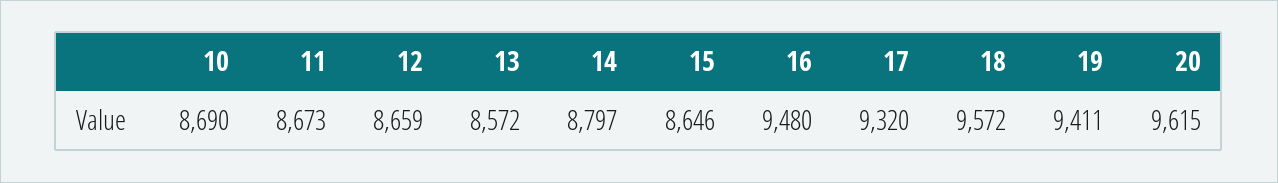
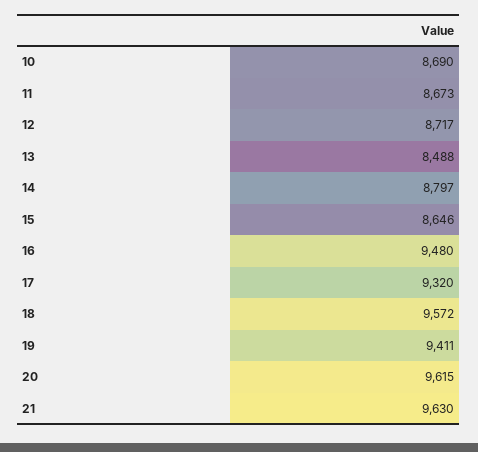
12: 8659 -> 8717
13: 8572 -> 8488
21: none -> 9630

